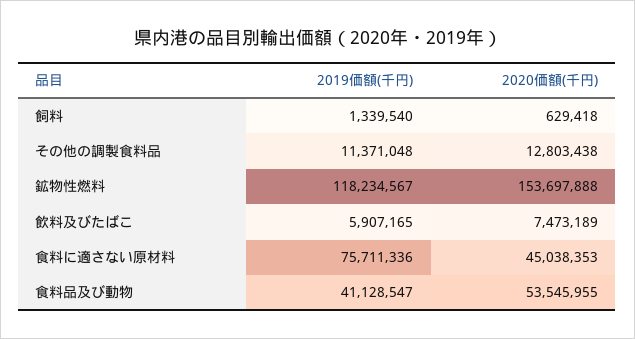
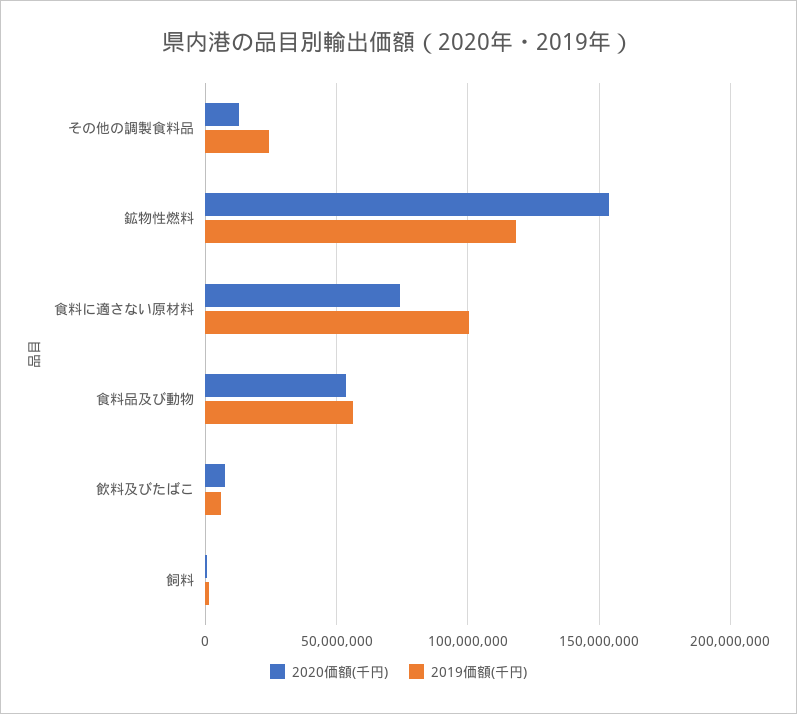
2019価額(千円), その他の調製食料品: 11371048 -> 25000000
2019価額(千円), 食料に適さない原材料: 75711336 -> 100000000
2020価額(千円), 食料に適さない原材料: 45038353 -> 75000000
2019価額(千円), 食料品及び動物: 41128547 -> 55000000

